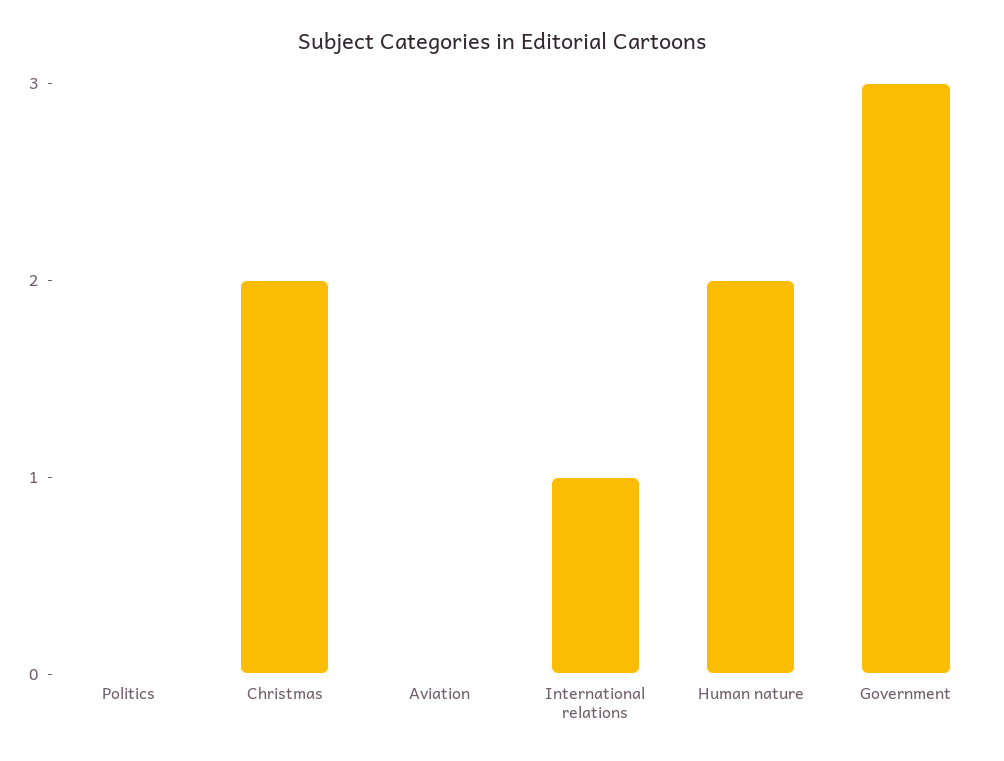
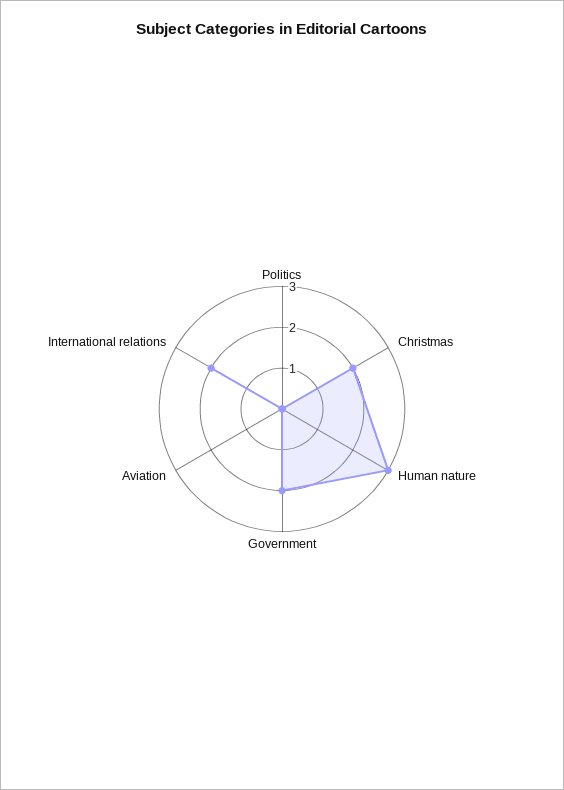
International relations: 1 -> 2
Human nature: 2 -> 3
Government: 3 -> 2

